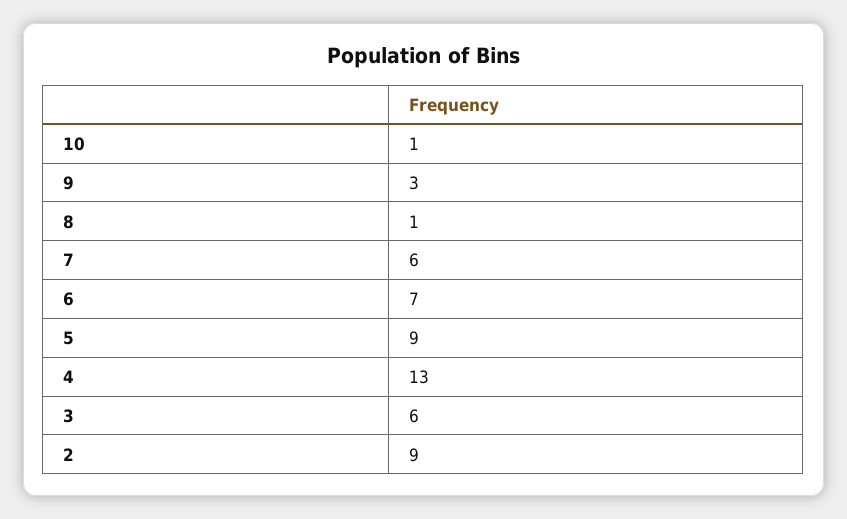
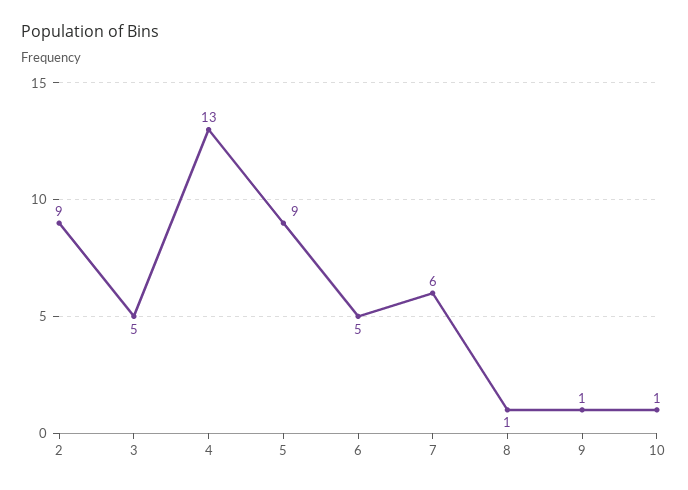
9: 3 -> 1
6: 7 -> 5
3: 6 -> 5

